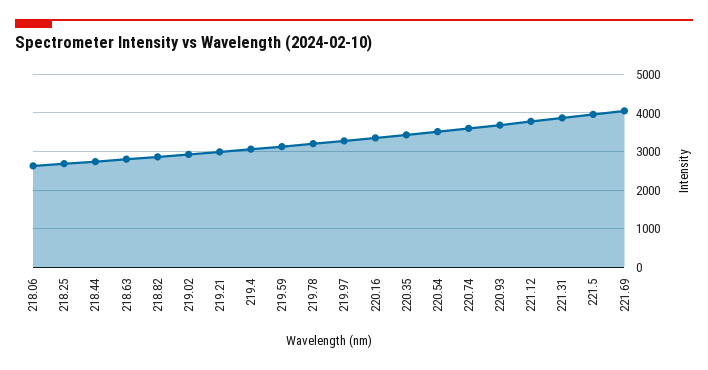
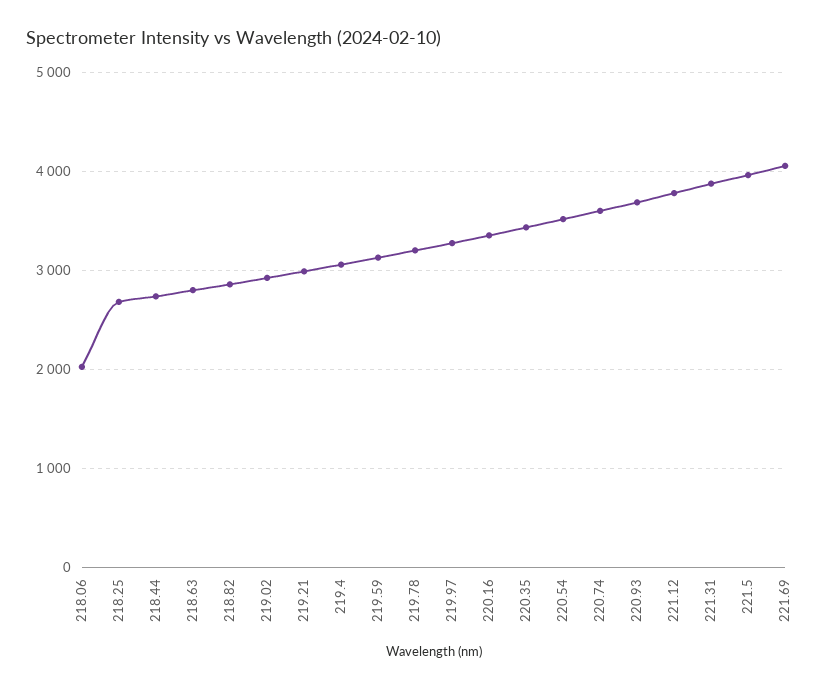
218.06: 2600 -> 2000

